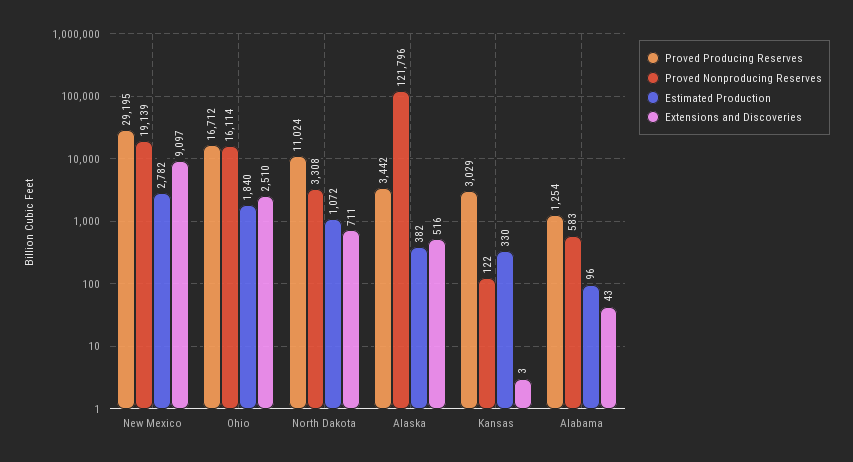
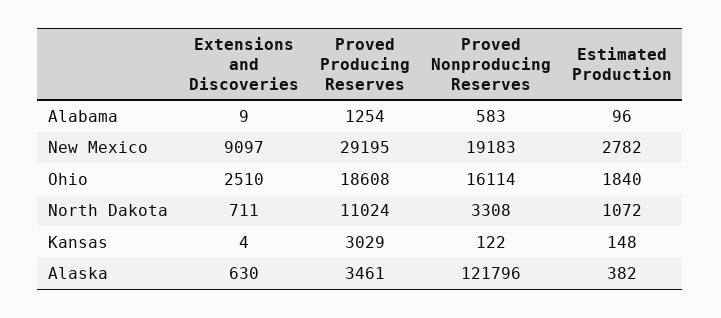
Proved Nonproducing Reserves, New Mexico: 19139 -> 19183
Proved Producing Reserves, Ohio: 16712 -> 18608
Proved Producing Reserves, Alaska: 3442 -> 3461
Extensions and Discoveries, Alaska: 516 -> 630
Estimated Production, Kansas: 330 -> 148
Extensions and Discoveries, Kansas: 3 -> 4
Extensions and Discoveries, Alabama: 43 -> 9

